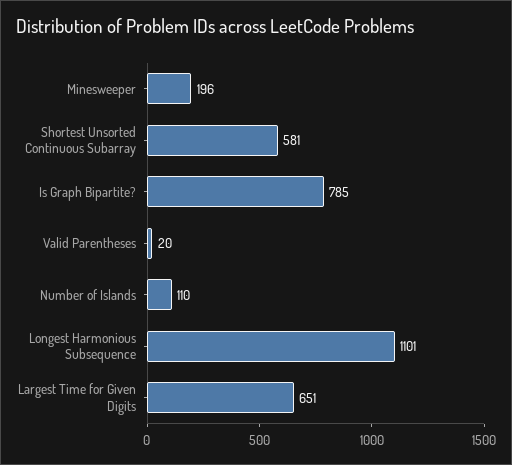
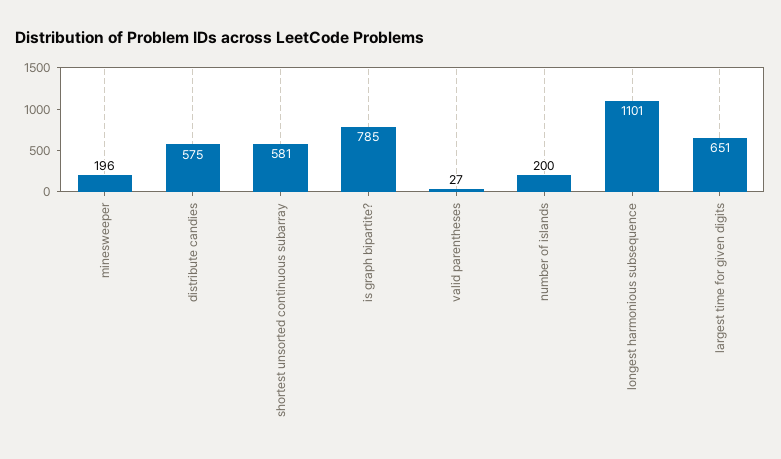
Valid Parentheses: 20 -> 27
Number of Islands: 110 -> 200
distribute candies: none -> 575

